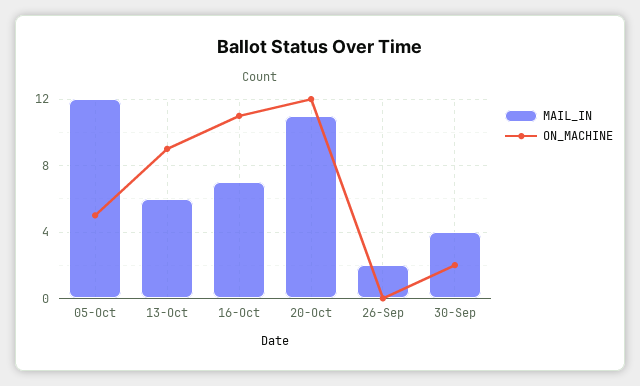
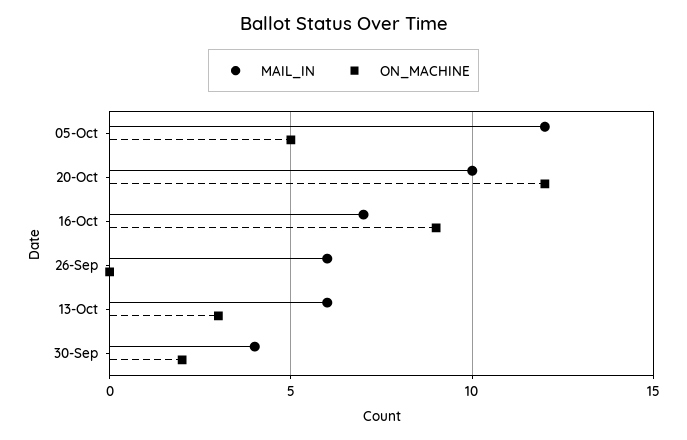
ON_MACHINE, 13-Oct: 9 -> 3
ON_MACHINE, 16-Oct: 11 -> 9
MAIL_IN, 20-Oct: 11 -> 10
MAIL_IN, 26-Sep: 2 -> 6

